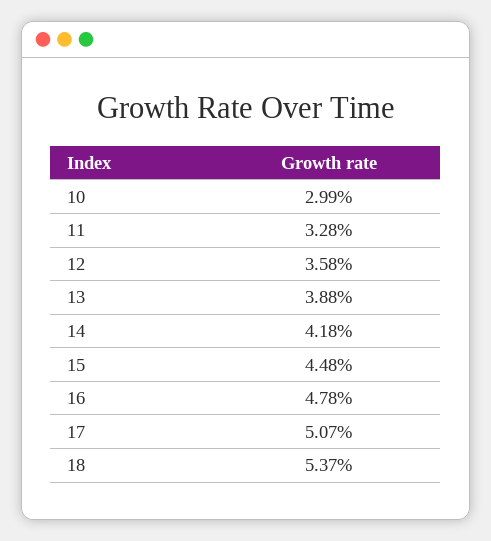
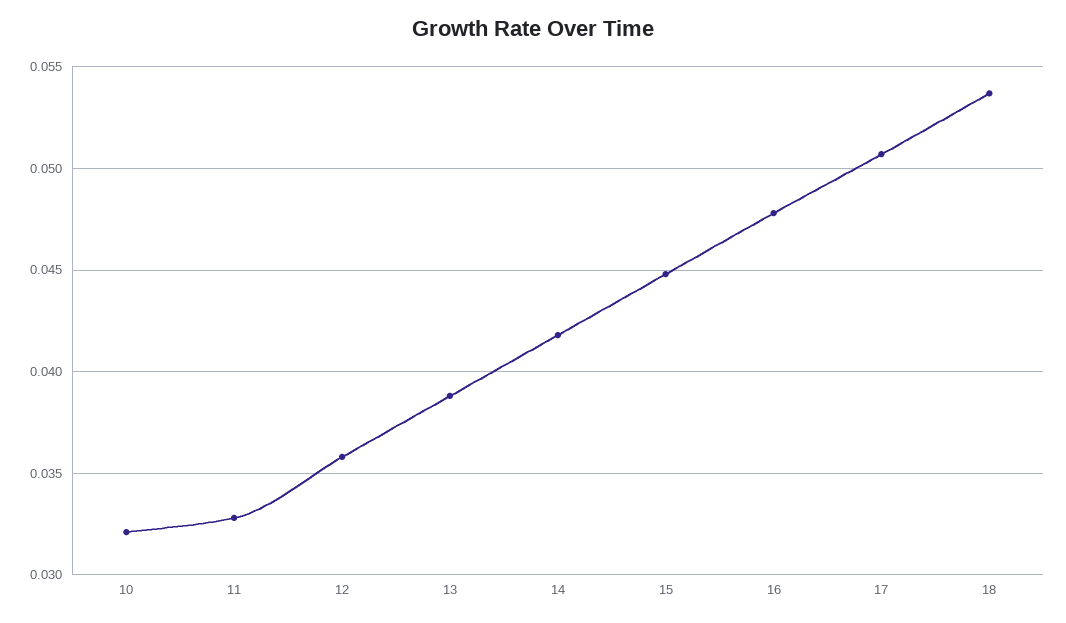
10: 0.0299 -> 0.032

